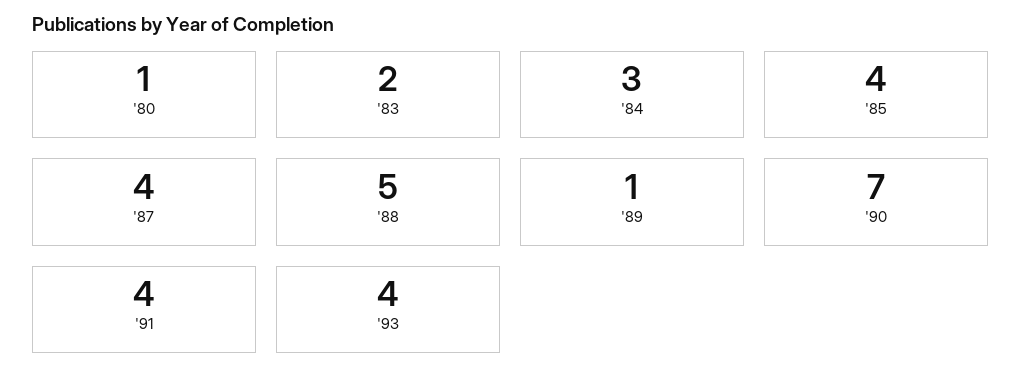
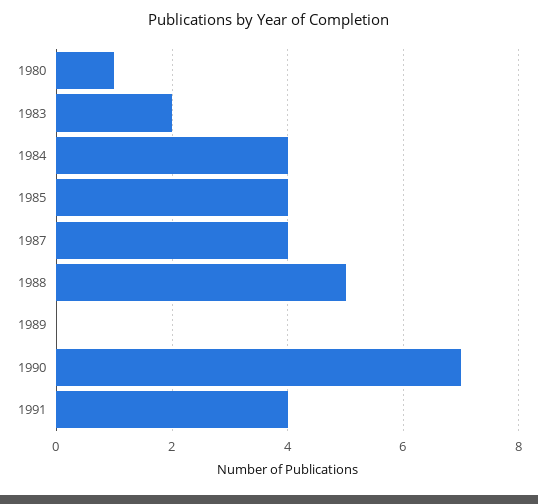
'84: 3 -> 4
'89: 1 -> 0
'93: 4 -> none

